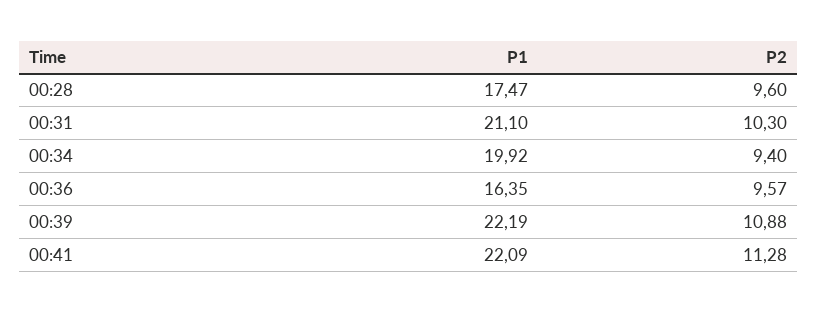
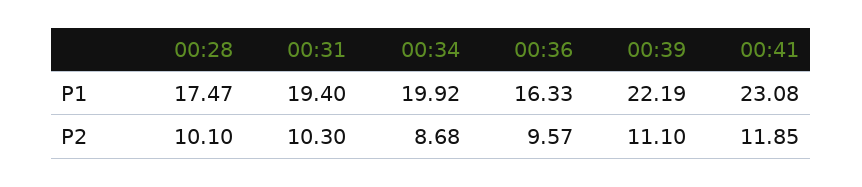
P2, 00:28: 9.6 -> 10.1
P1, 00:31: 21.1 -> 19.4
P2, 00:34: 9.4 -> 8.68
P1, 00:36: 16.35 -> 16.33
P2, 00:39: 10.88 -> 11.1
P1, 00:41: 22.09 -> 23.08
P2, 00:41: 11.28 -> 11.85

